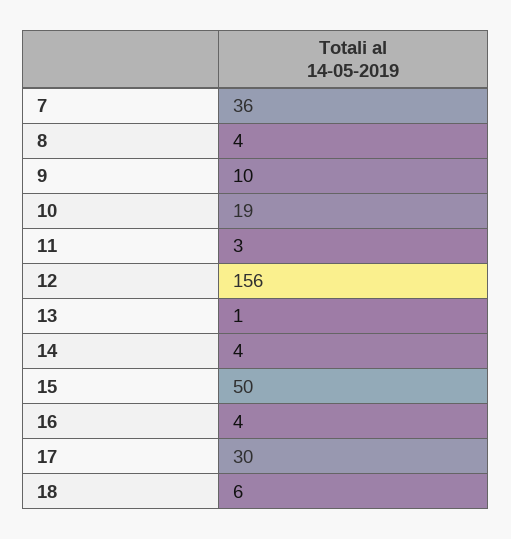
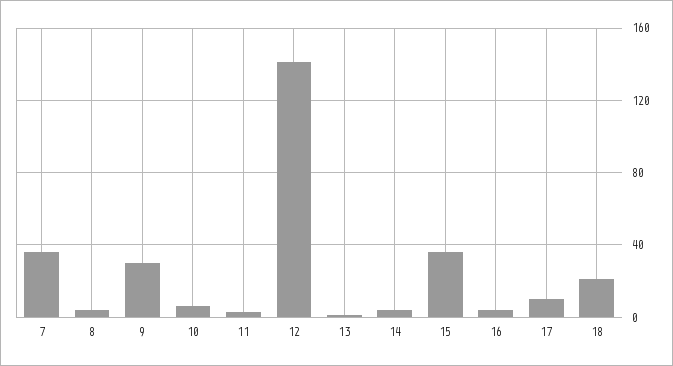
9: 10 -> 30
10: 19 -> 5
12: 156 -> 140
15: 50 -> 35
17: 30 -> 10
18: 6 -> 20

